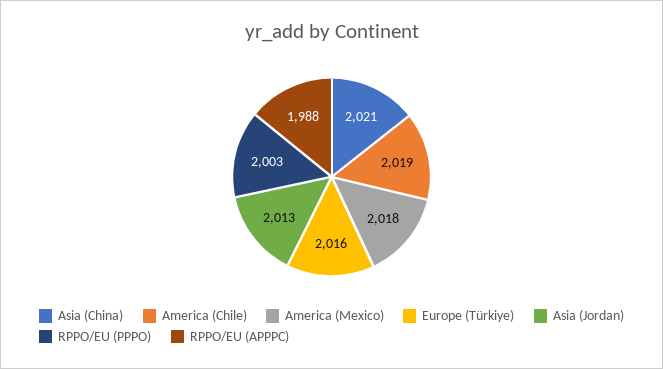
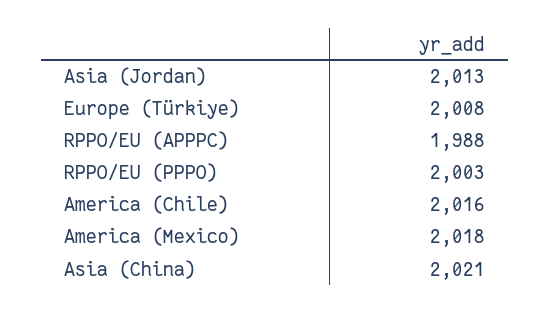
America (Chile): 2019 -> 2016
Europe (Türkiye): 2016 -> 2008

